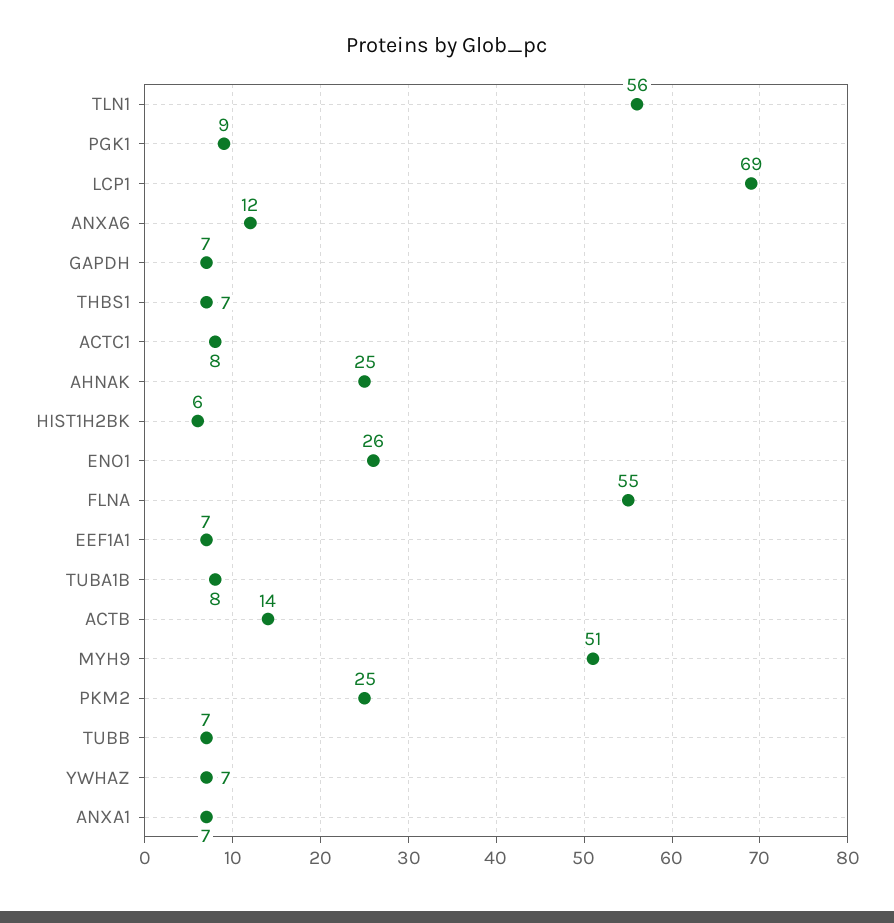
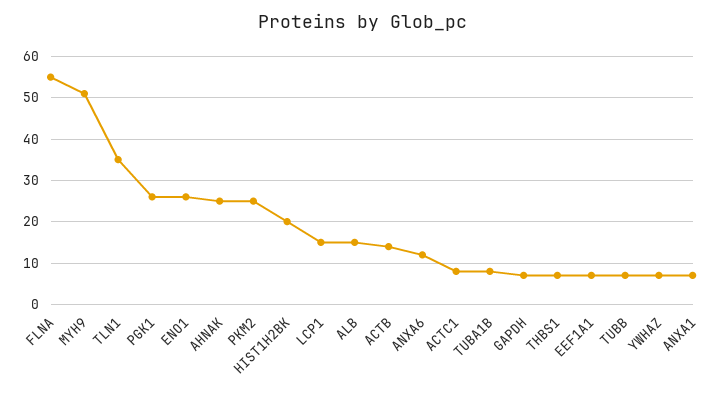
TLN1: 56 -> 35
PGK1: 9 -> 25
LCP1: 69 -> 15
HIST1H2BK: 6 -> 20
ALB: none -> 15

